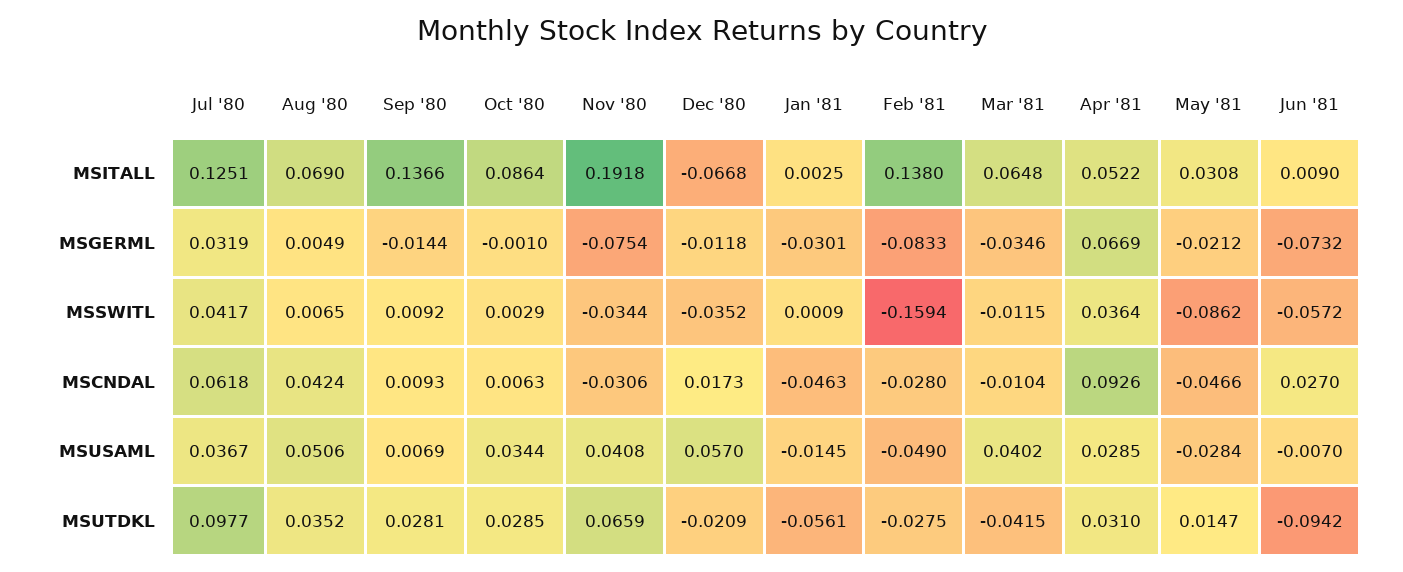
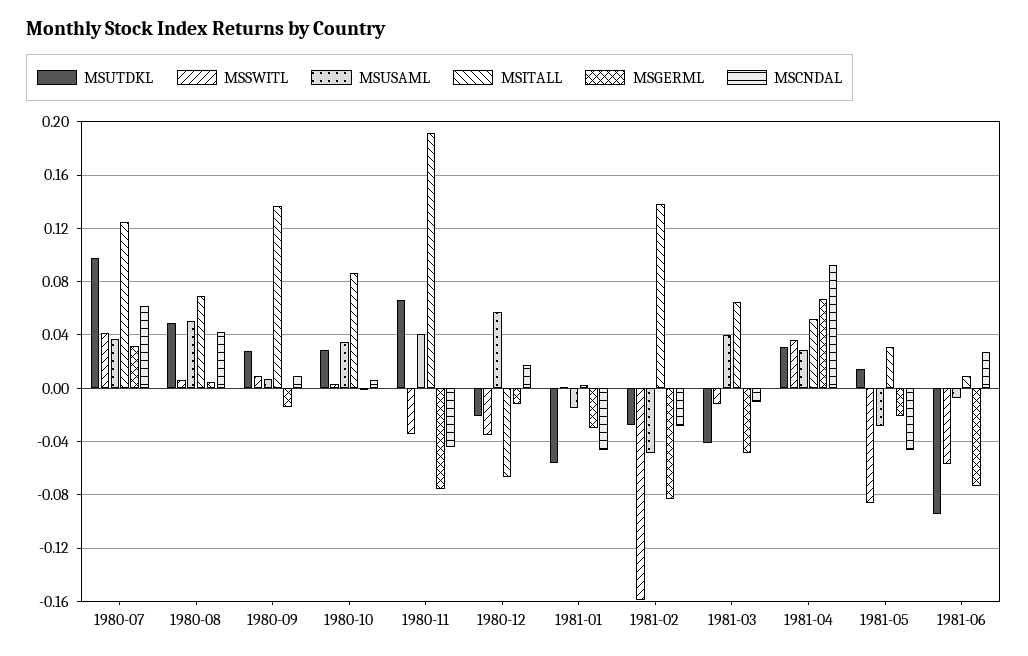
MSGERML, Mar '81: -0.0346 -> -0.05
MSCNDAL, Nov '80: -0.0306 -> -0.045
MSUTDKL, Aug '80: 0.0352 -> 0.05

